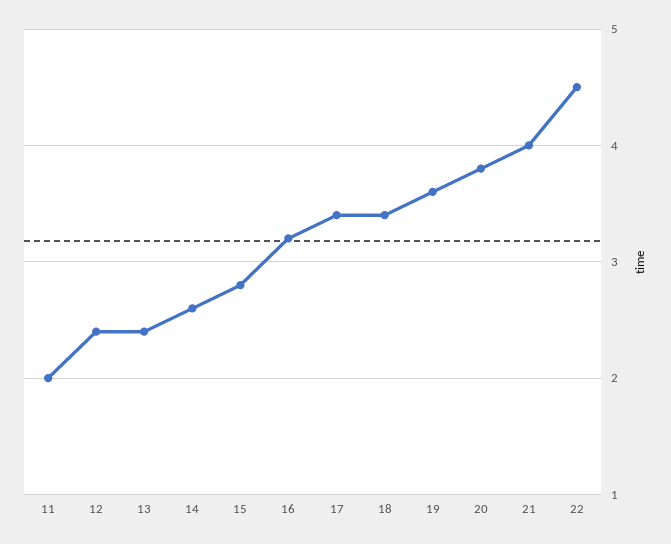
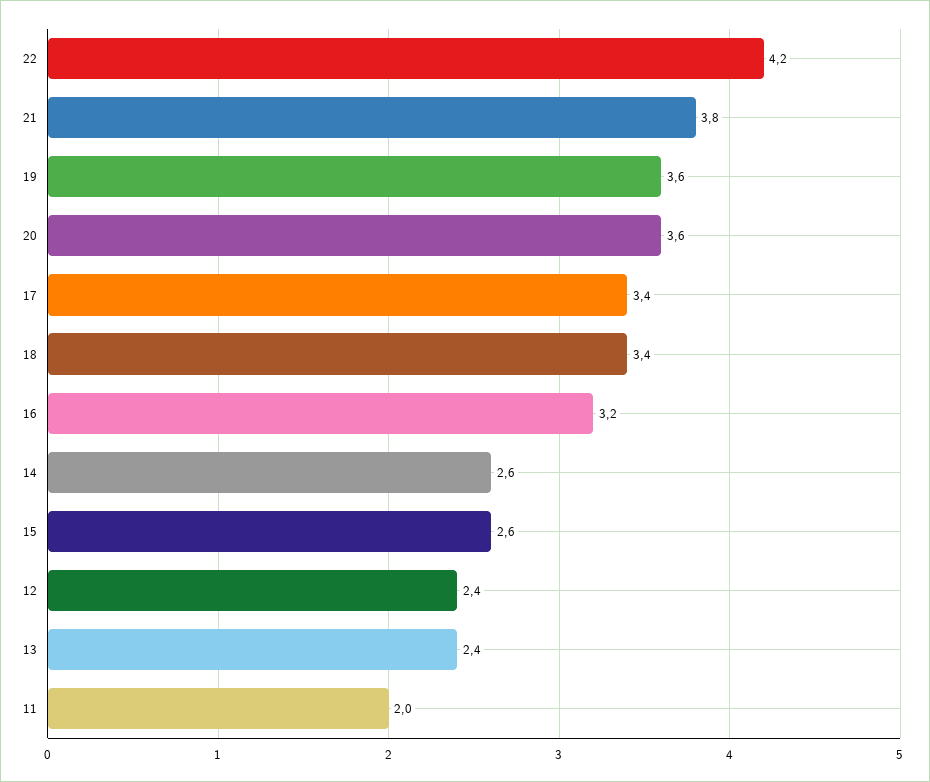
15: 2.8 -> 2.6
20: 3.8 -> 3.6
21: 4 -> 3.8
22: 4.5 -> 4.2

